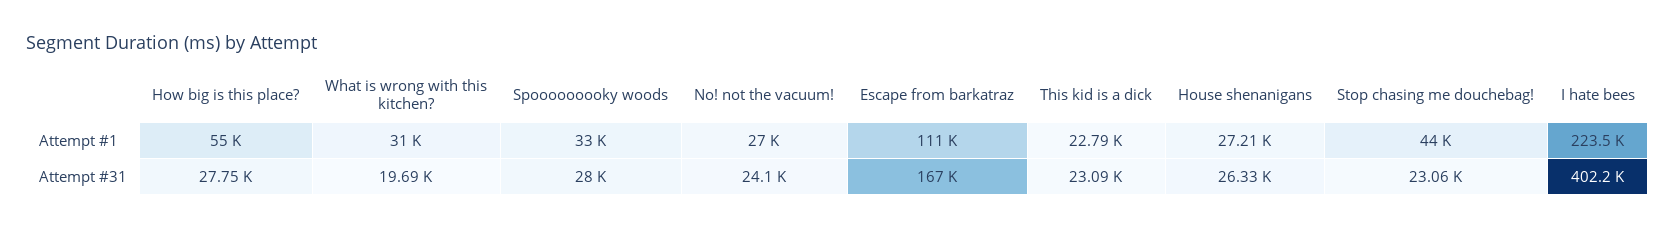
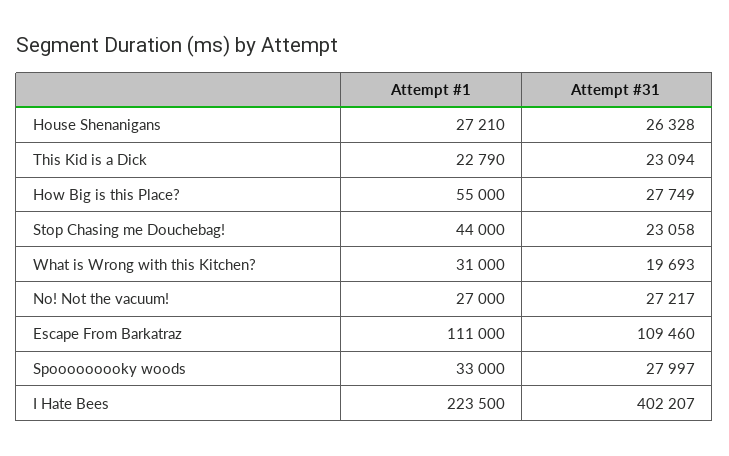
No! not the vacuum!, Attempt #31: 24100 -> 27217
Escape from barkatraz, Attempt #31: 167000 -> 109460

